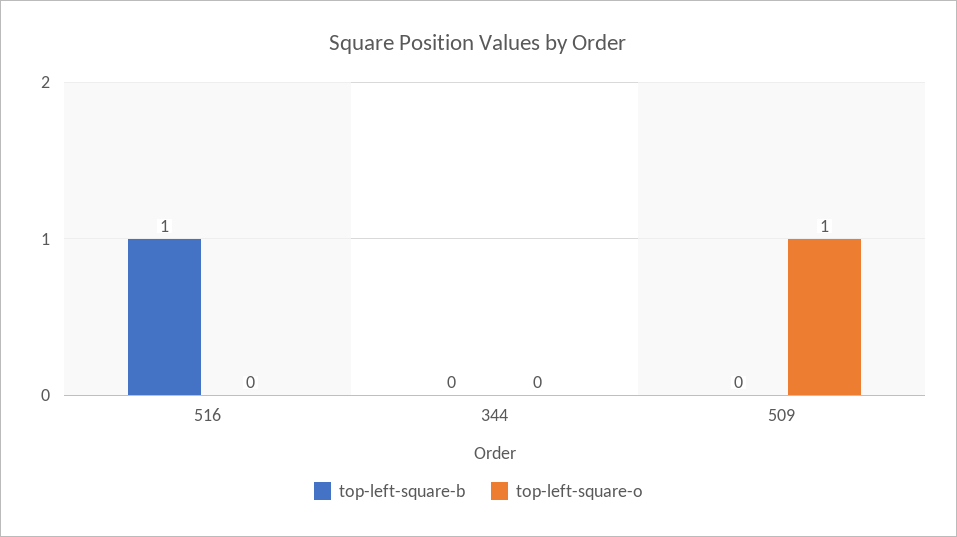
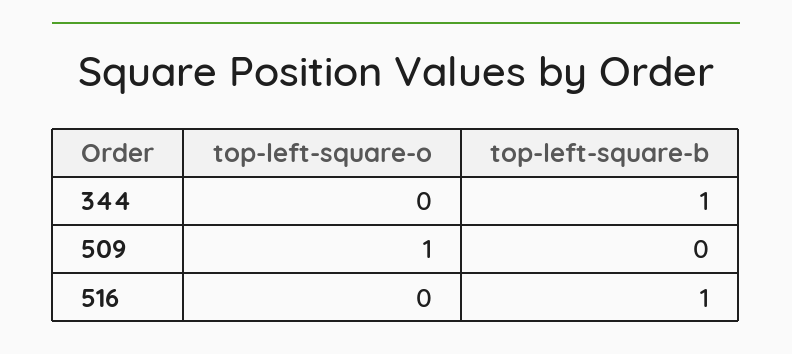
top-left-square-b, 344: 0 -> 1

